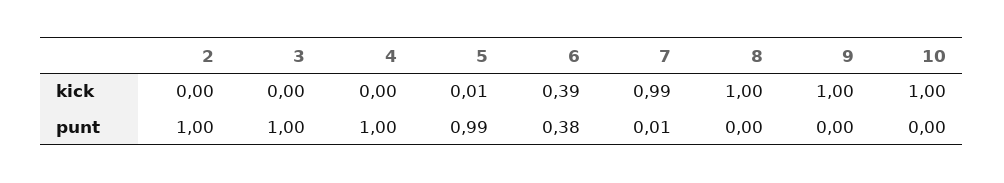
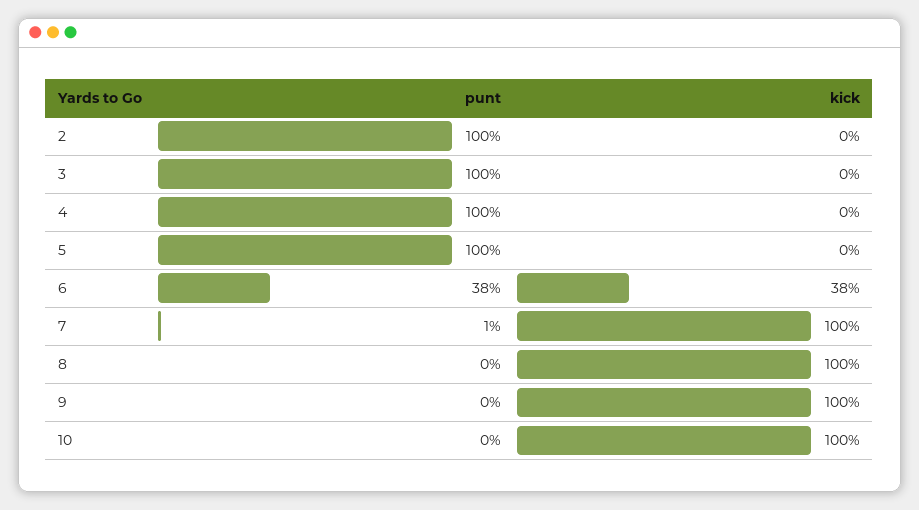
5, kick: 0.01 -> 0
6, kick: 0.39 -> 0.38
7, kick: 0.99 -> 1
5, punt: 0.99 -> 1

